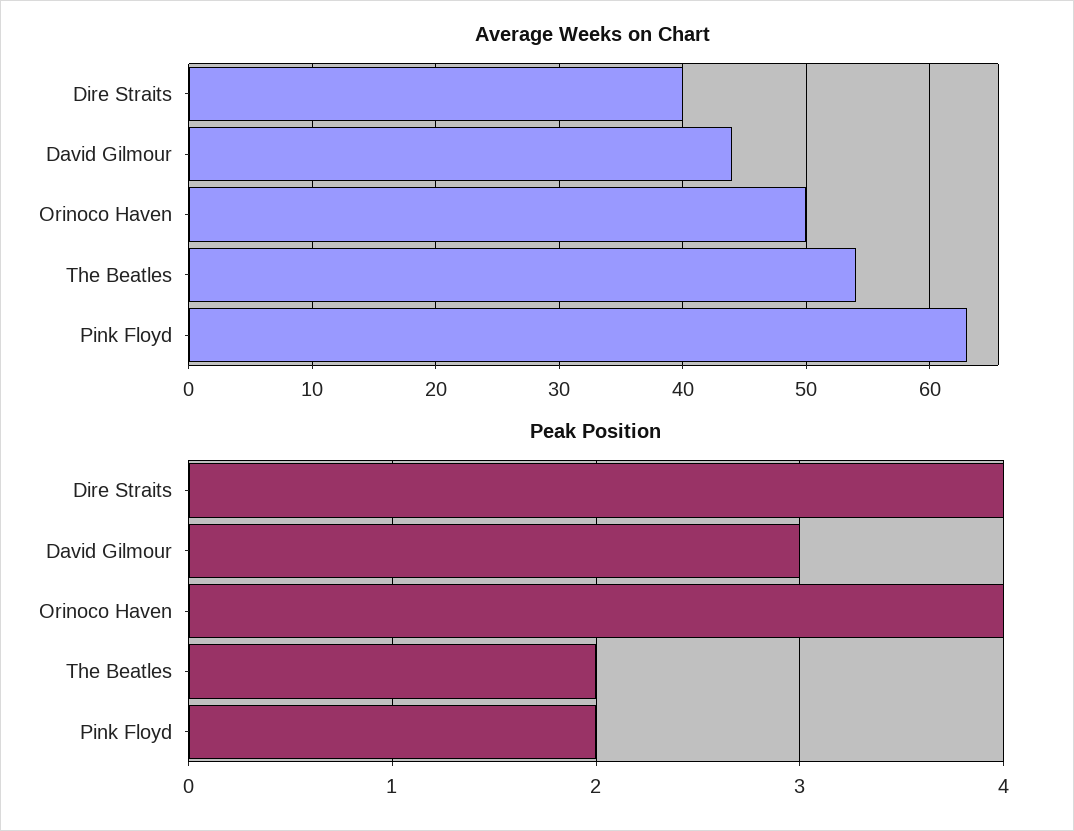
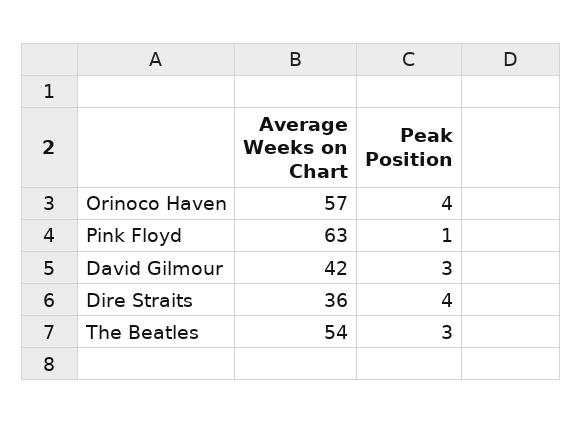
Average Weeks on Chart, Dire Straits: 40 -> 36
Average Weeks on Chart, David Gilmour: 44 -> 42
Average Weeks on Chart, Orinoco Haven: 50 -> 57
Peak Position, The Beatles: 2 -> 3
Peak Position, Pink Floyd: 2 -> 1

